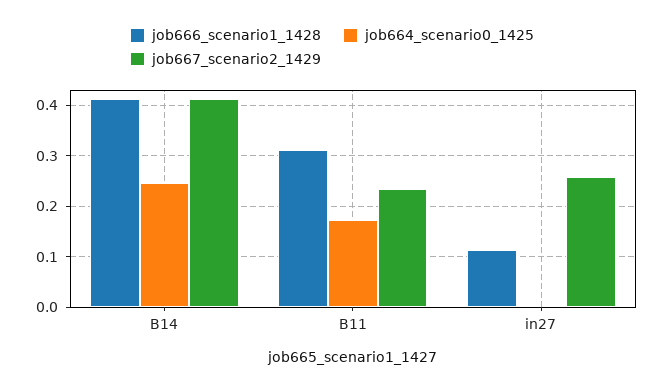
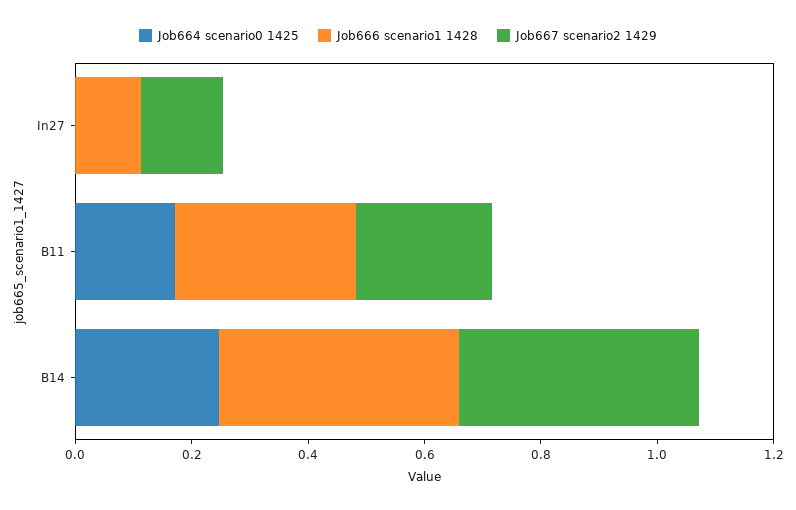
job667_scenario2_1429, in27: 0.26 -> 0.15

